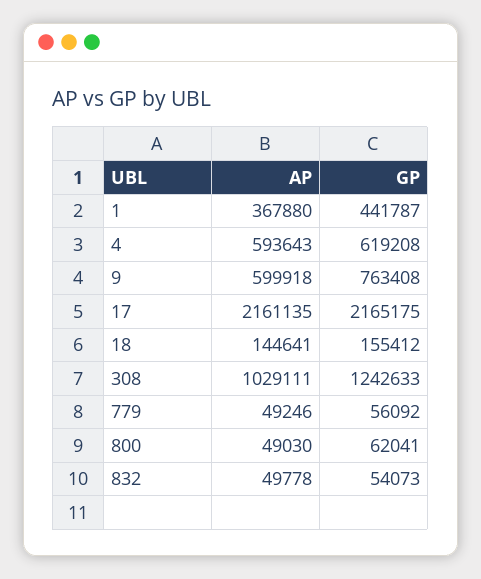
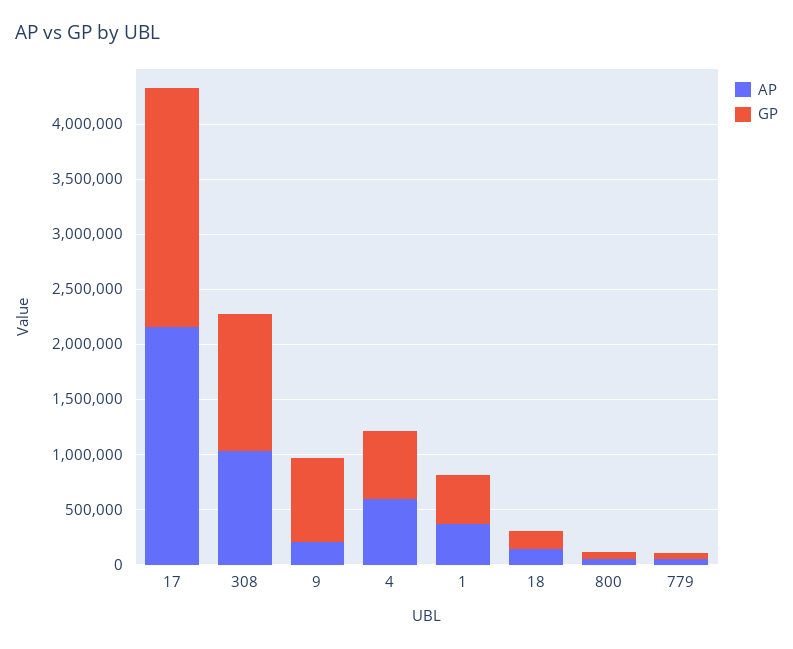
AP, 9: 599918 -> 200000
AP, 832: 49778 -> none
GP, 832: 54073 -> none

